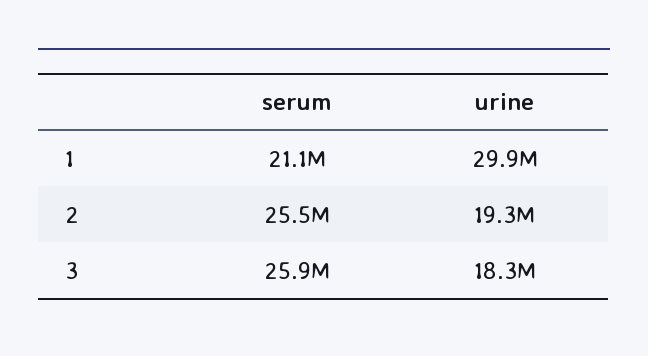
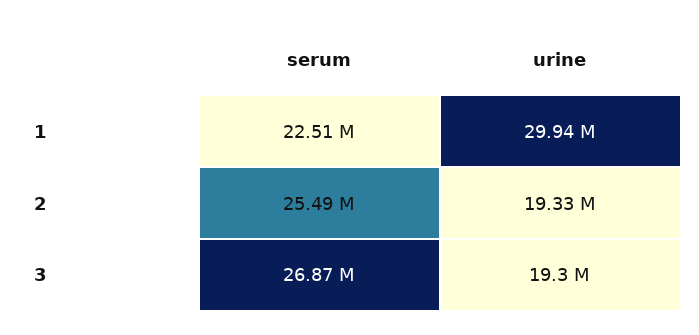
serum, 1: 21100000 -> 22510000
serum, 3: 25900000 -> 26870000
urine, 3: 18300000 -> 19300000

